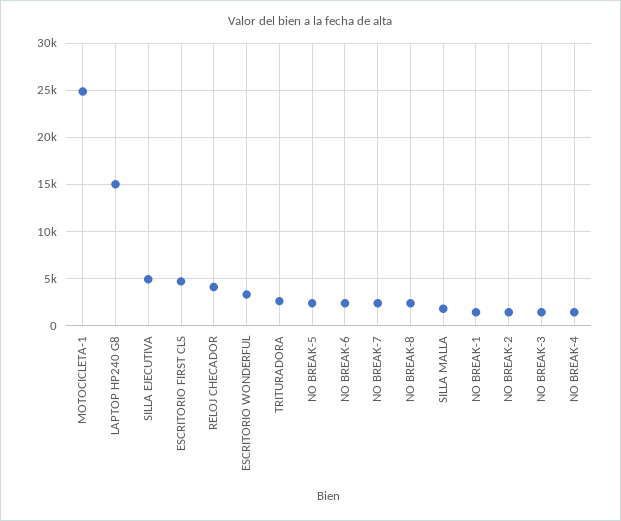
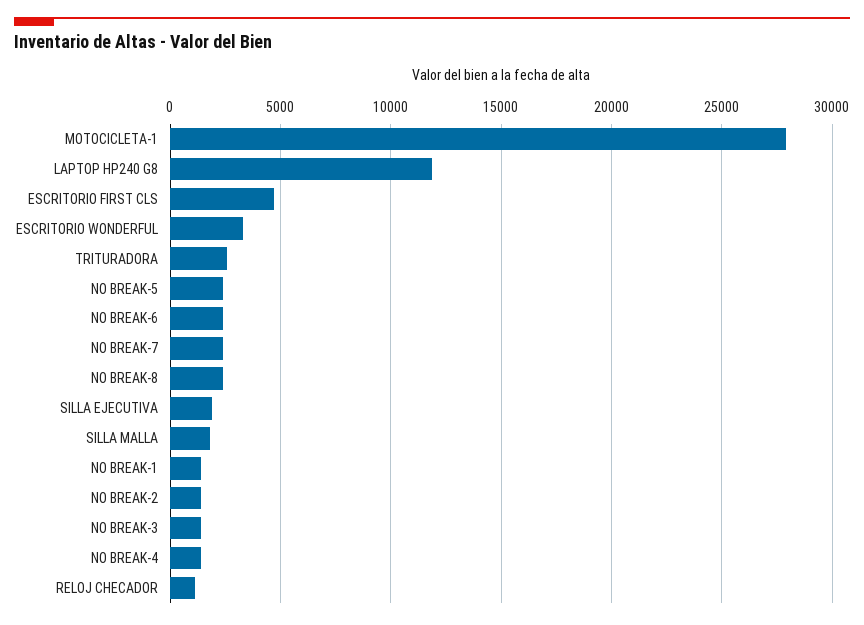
MOTOCICLETA-1: 25000 -> 28000
LAPTOP HP240 G8: 15000 -> 12000
SILLA EJECUTIVA: 5000 -> 2000
RELOJ CHECADOR: 4000 -> 1000

